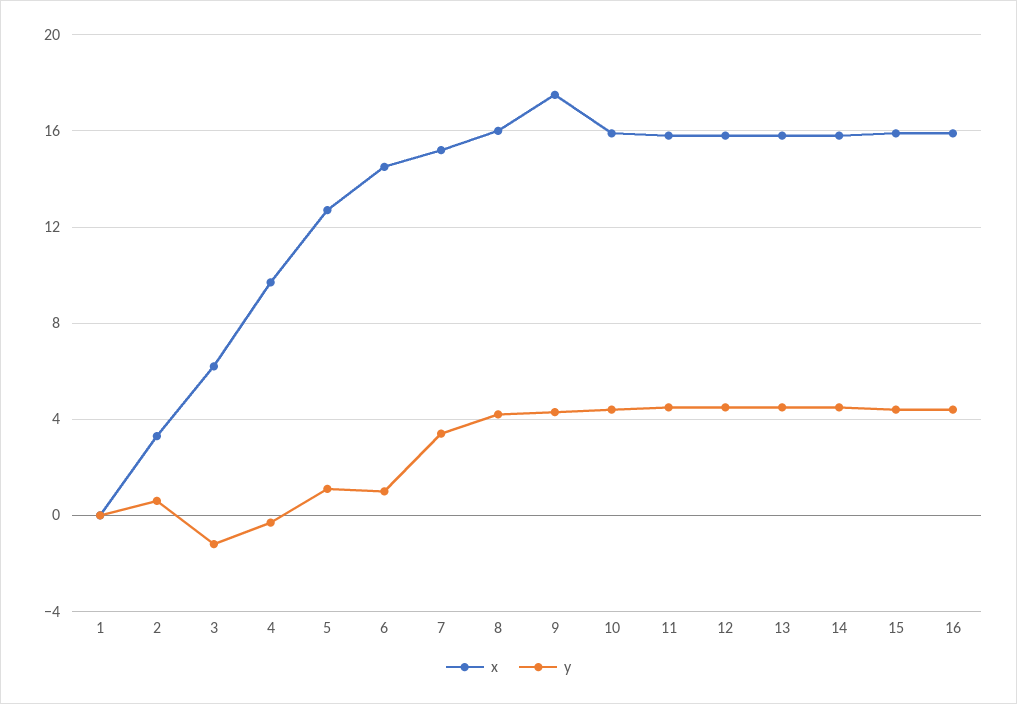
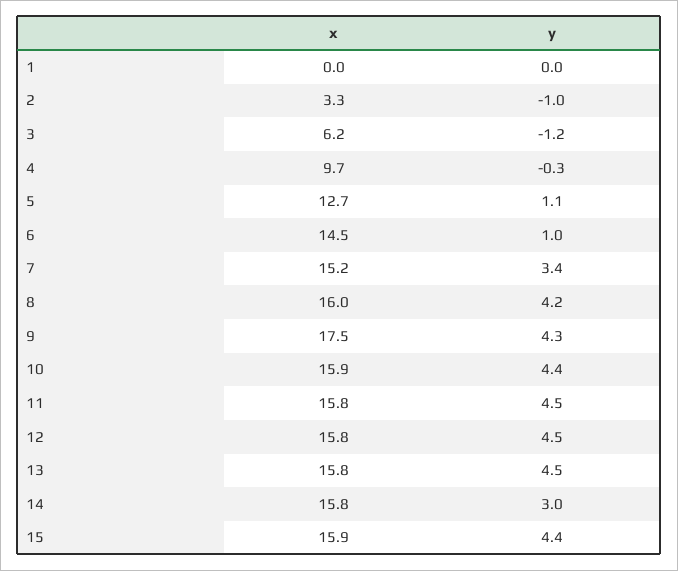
y, 2: 0.5 -> -1
y, 14: 4.5 -> 3
x, 16: 16 -> none
y, 16: 4.5 -> none

